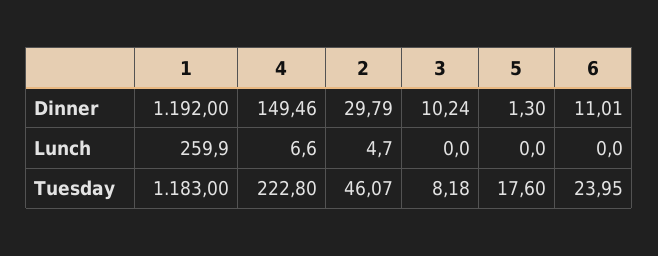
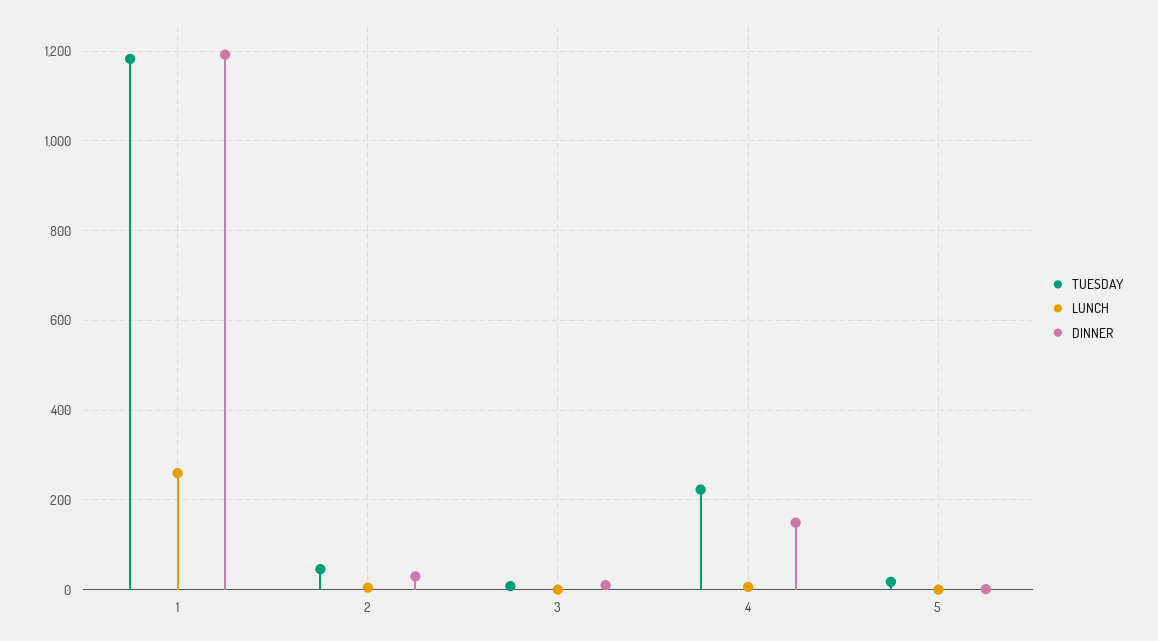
Dinner, 6: 11.01 -> none
Lunch, 6: 0 -> none
Tuesday, 6: 23.95 -> none

